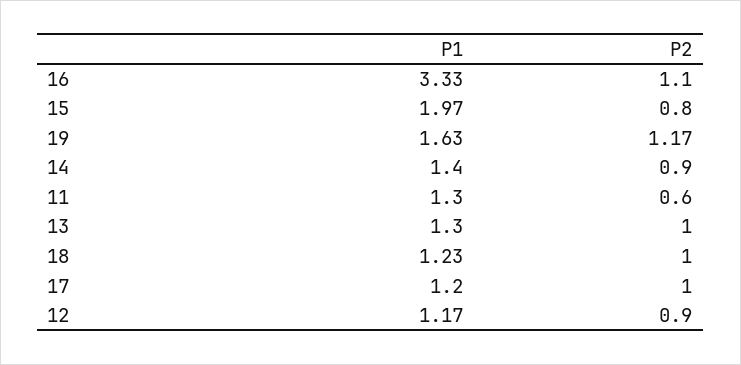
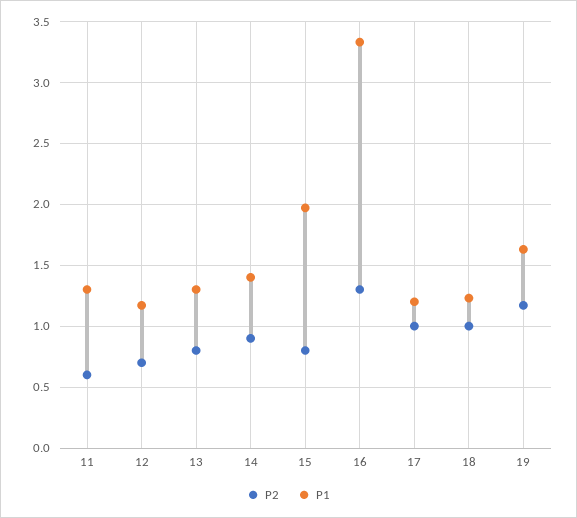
P2, 16: 1.1 -> 1.3
P2, 13: 1 -> 0.8
P2, 12: 0.9 -> 0.7

